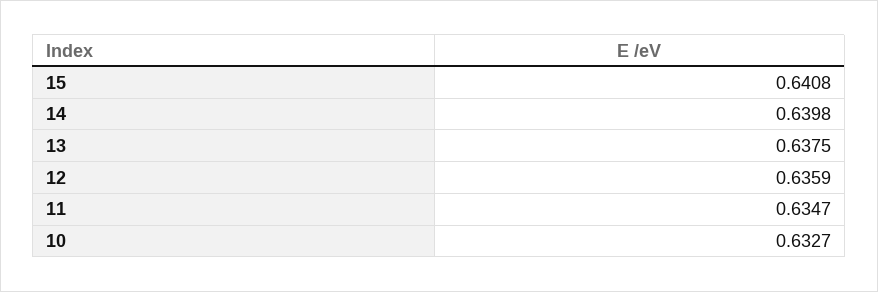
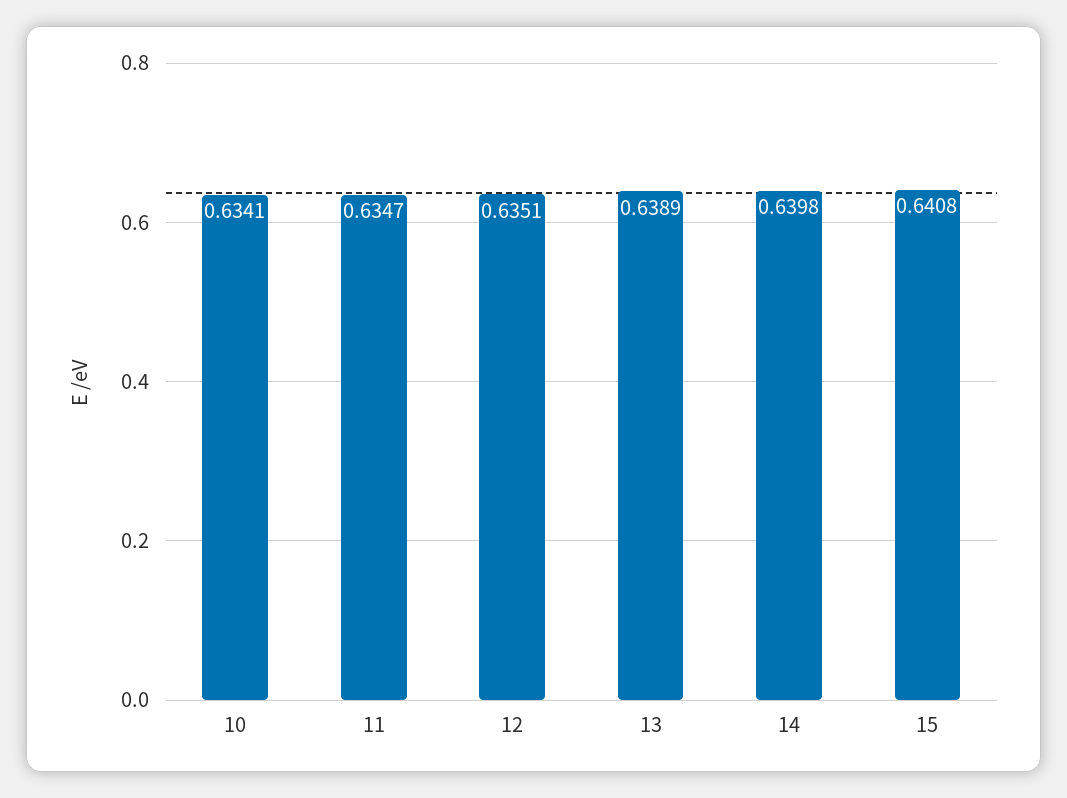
13: 0.6375 -> 0.6389
12: 0.6359 -> 0.6351
10: 0.6327 -> 0.6341

